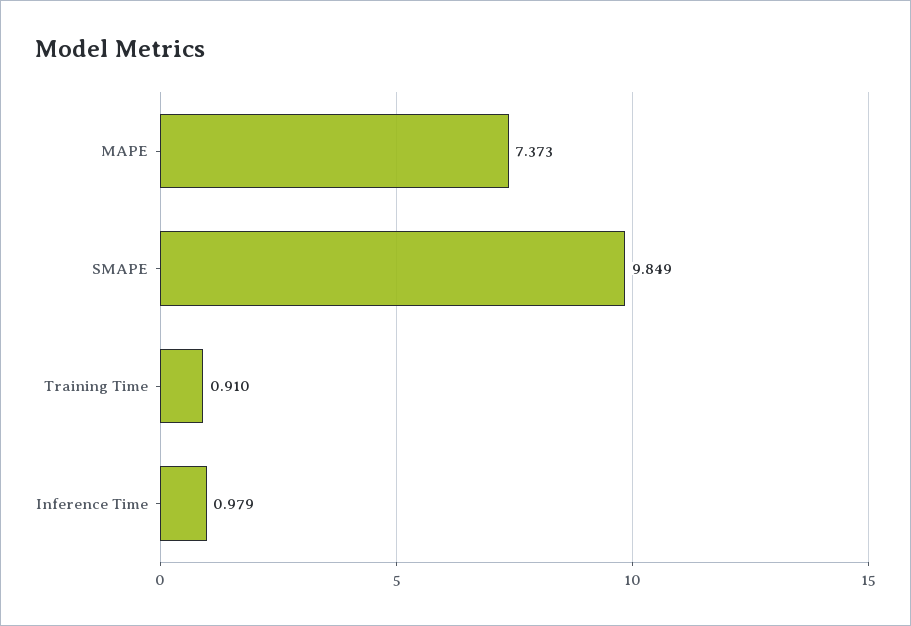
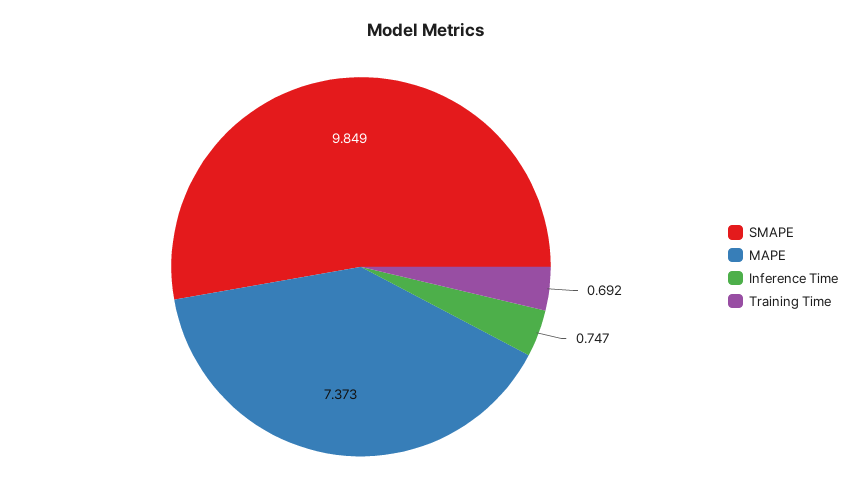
Training Time: 0.91 -> 0.692
Inference Time: 0.979 -> 0.747

